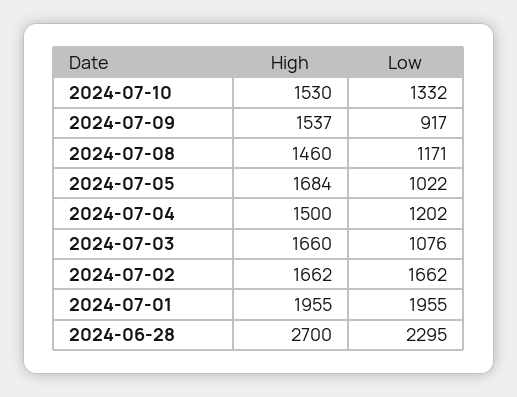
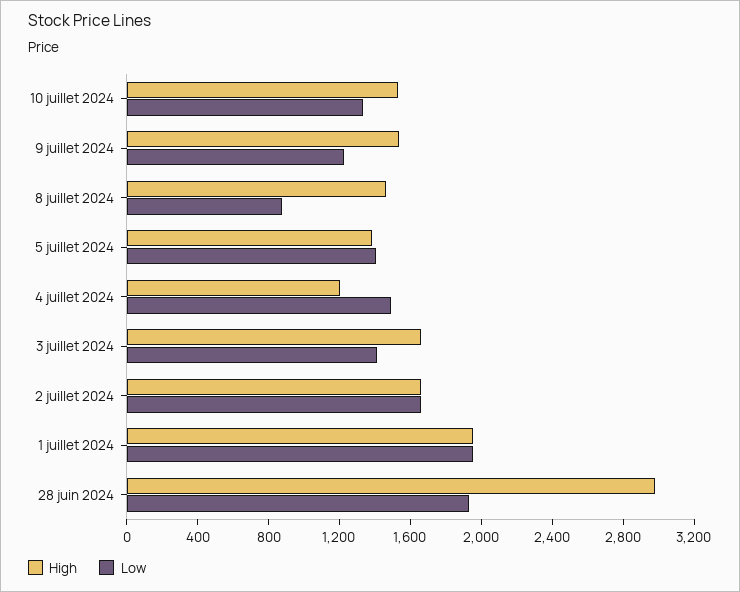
Low, 2024-07-09: 917 -> 1200
Low, 2024-07-08: 1171 -> 900
High, 2024-07-05: 1684 -> 1400
Low, 2024-07-05: 1022 -> 1400
High, 2024-07-04: 1500 -> 1200
Low, 2024-07-04: 1202 -> 1500
Low, 2024-07-03: 1076 -> 1400
High, 2024-06-28: 2700 -> 3000
Low, 2024-06-28: 2295 -> 1900

